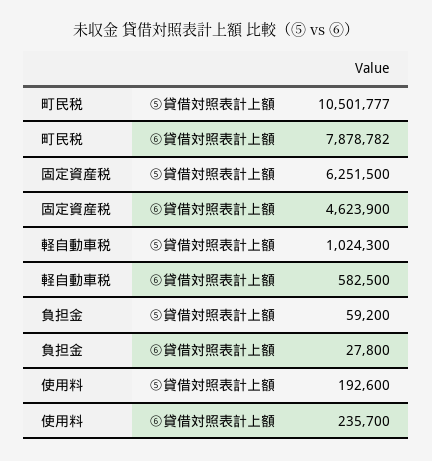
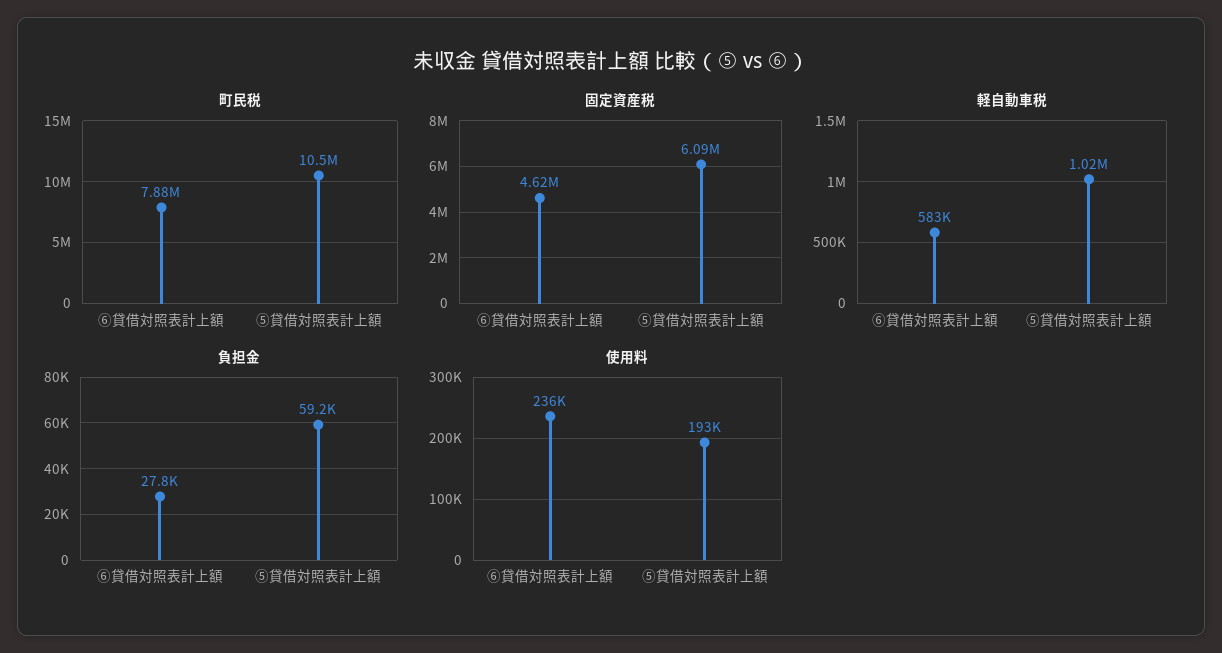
固定資産税, ⑤貸借対照表計上額: 6251500 -> 6090000

